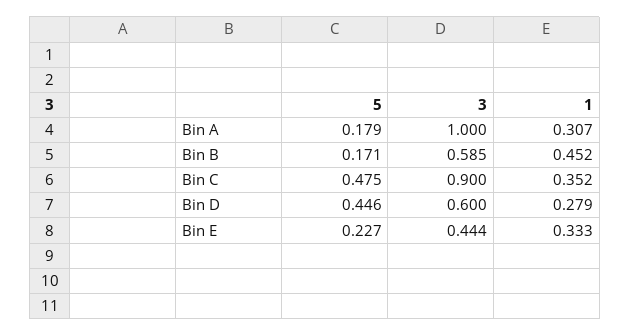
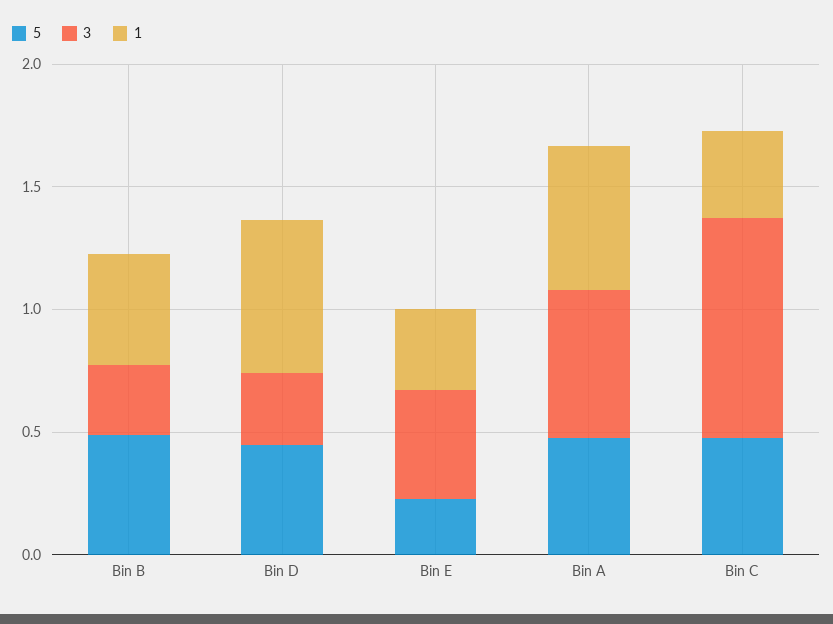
5, Bin A: 0.179 -> 0.5
3, Bin A: 1 -> 0.6
1, Bin A: 0.307 -> 0.6
5, Bin B: 0.171 -> 0.5
3, Bin B: 0.585 -> 0.3
3, Bin D: 0.6 -> 0.3
1, Bin D: 0.279 -> 0.6

